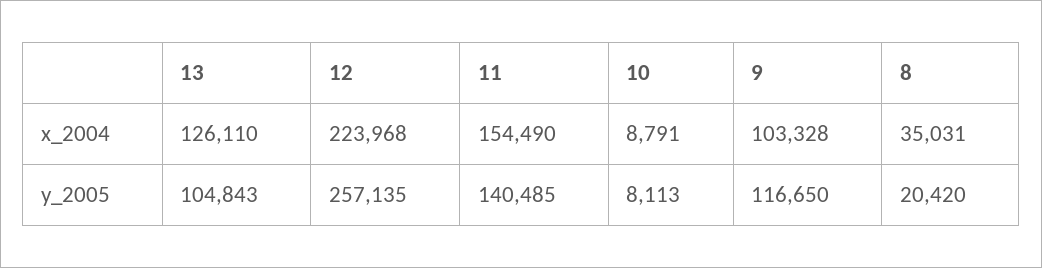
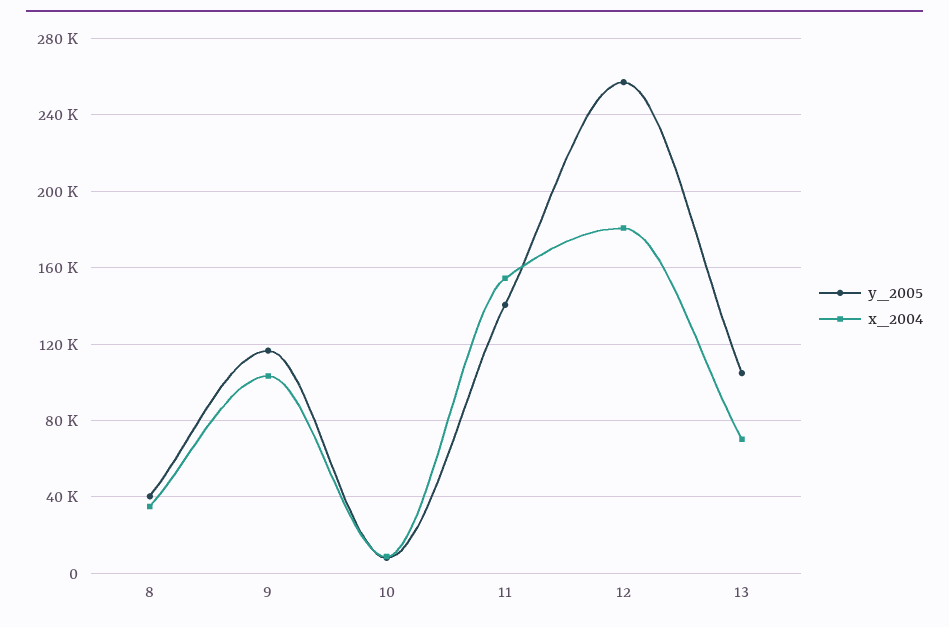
x_2004, 13: 126110 -> 70000
x_2004, 12: 223968 -> 180000
y_2005, 8: 20420 -> 40000

